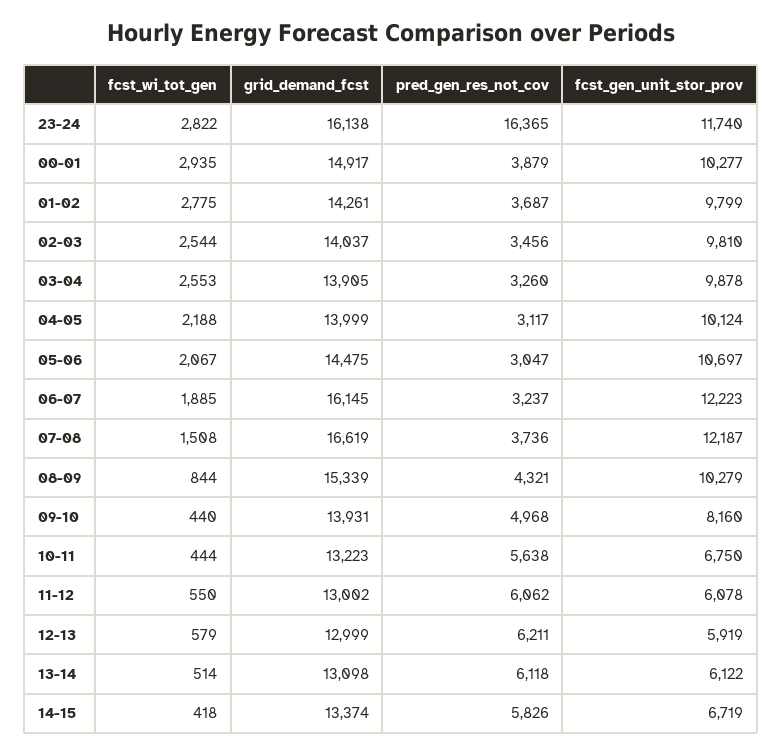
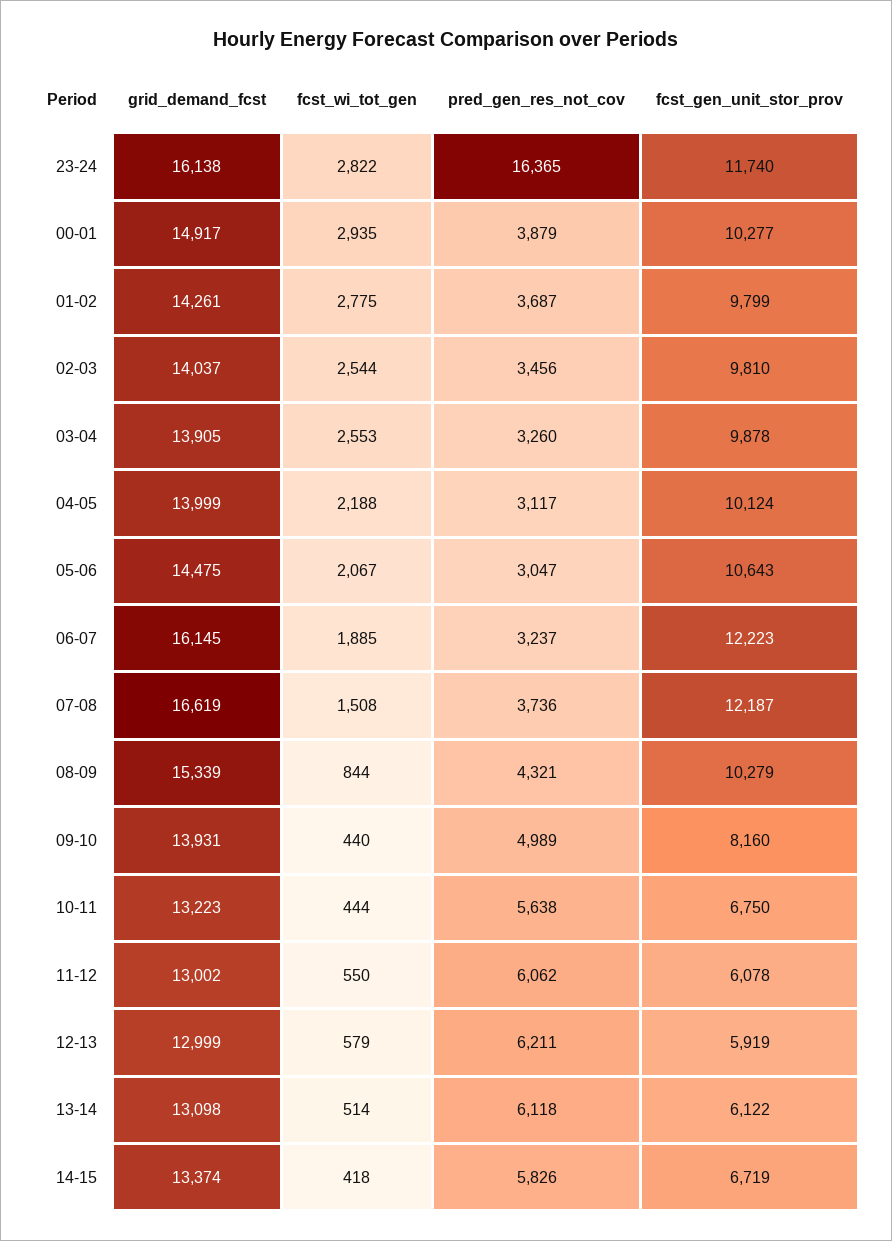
fcst_gen_unit_stor_prov, 05-06: 10697 -> 10643
pred_gen_res_not_cov, 09-10: 4968 -> 4989

